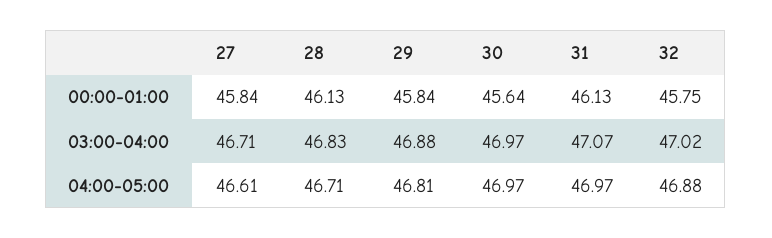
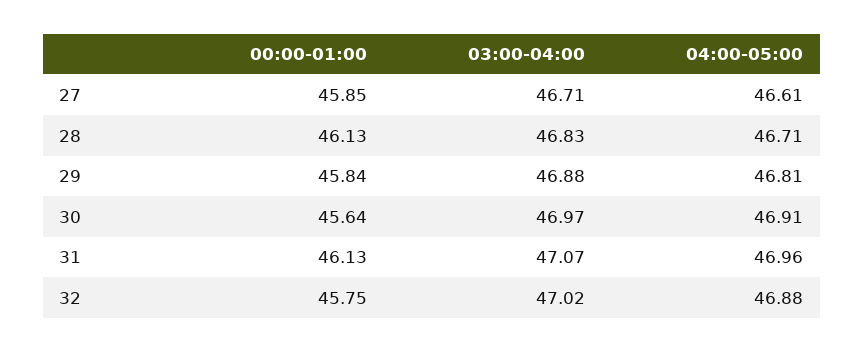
27, 00:00-01:00: 45.84 -> 45.85
30, 04:00-05:00: 46.97 -> 46.91
31, 04:00-05:00: 46.97 -> 46.96

